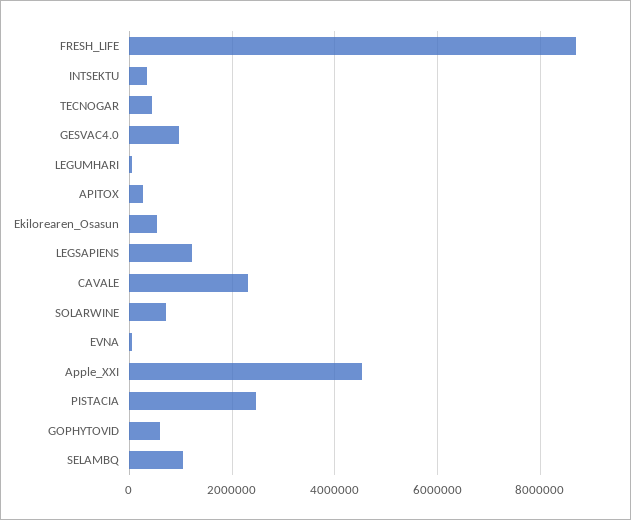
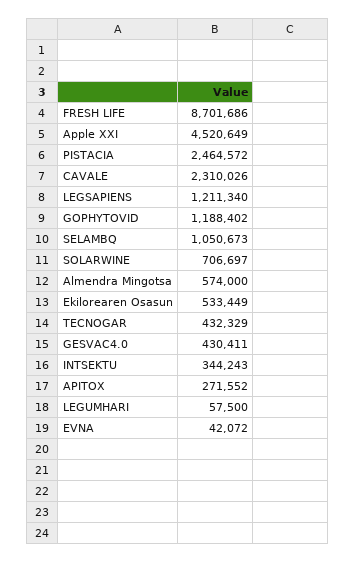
GESVAC4.0: 1000000 -> 430411
GOPHYTOVID: 600000 -> 1188402
Almendra Mingotsa: none -> 574000

